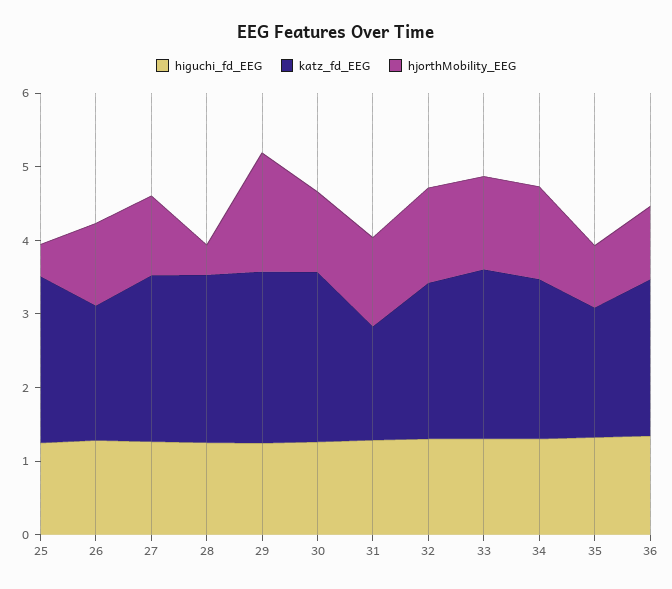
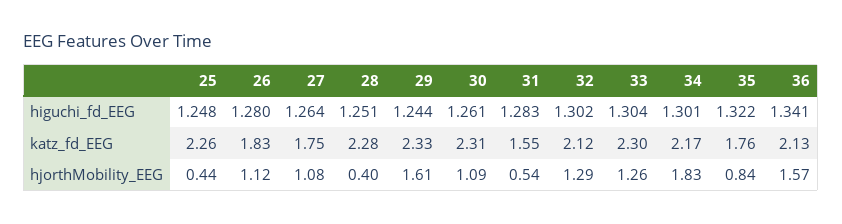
katz_fd_EEG, 27: 2.2 -> 1.75
hjorthMobility_EEG, 31: 1.2 -> 0.54
hjorthMobility_EEG, 34: 1.2 -> 1.83
hjorthMobility_EEG, 36: 1 -> 1.57

